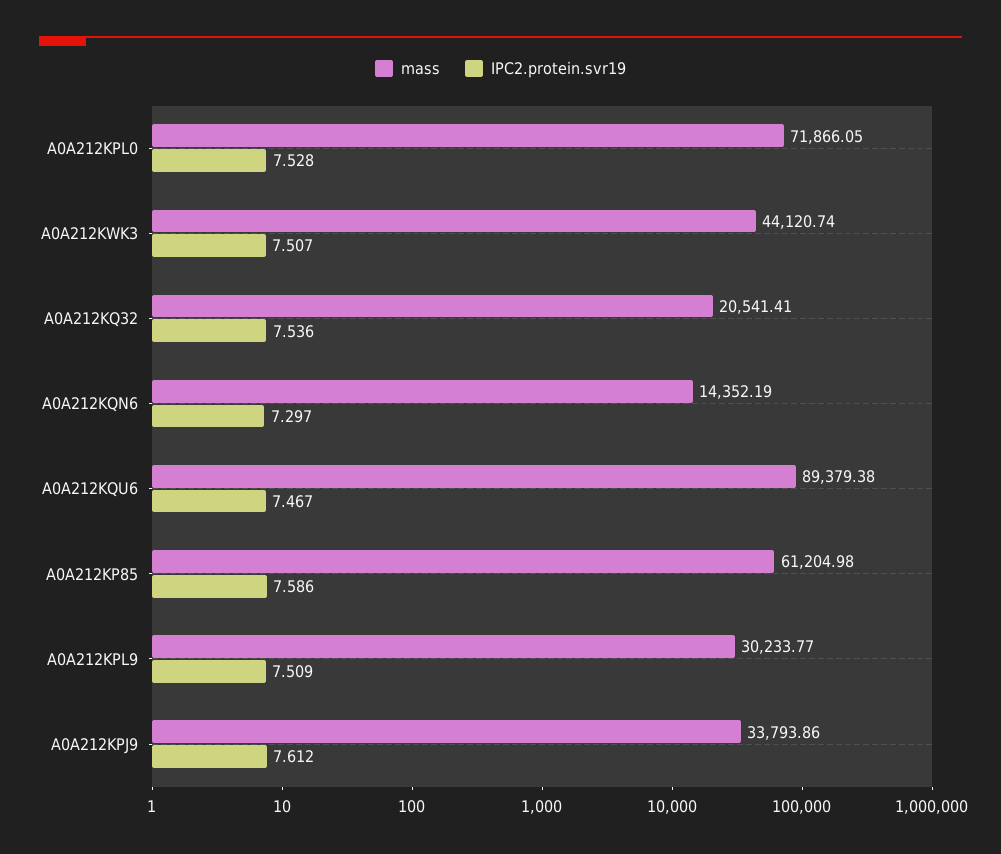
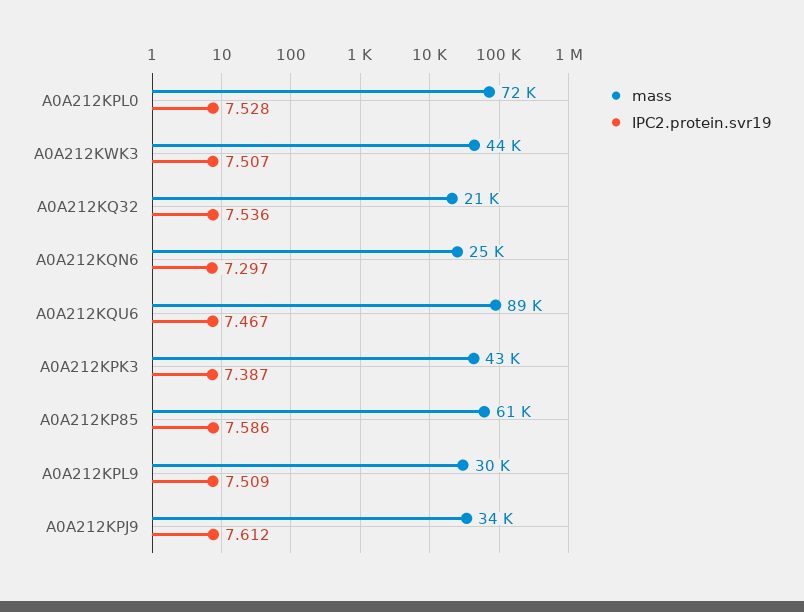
mass, A0A212KQN6: 14352.19 -> 25000
mass, A0A212KPK3: none -> 43000
IPC2.protein.svr19, A0A212KPK3: none -> 7.387

